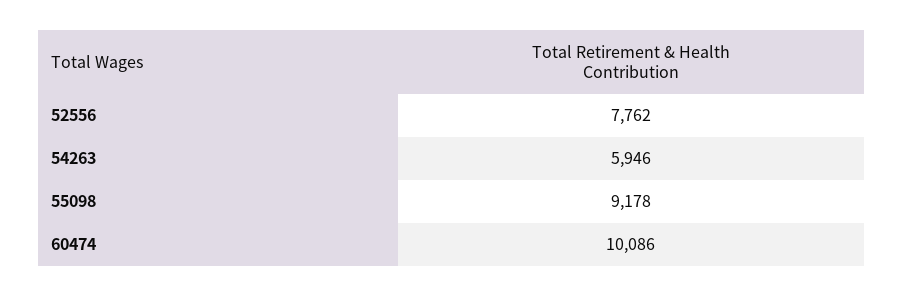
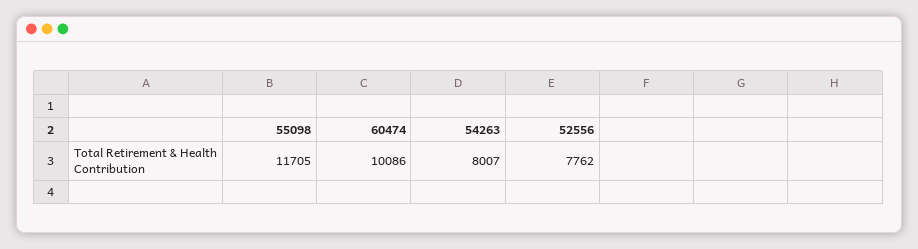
54263: 5946 -> 8007
55098: 9178 -> 11705

